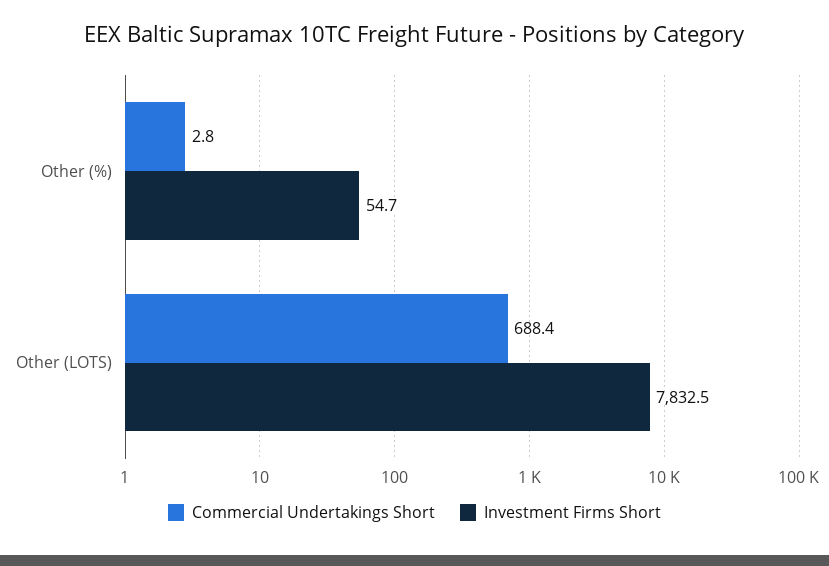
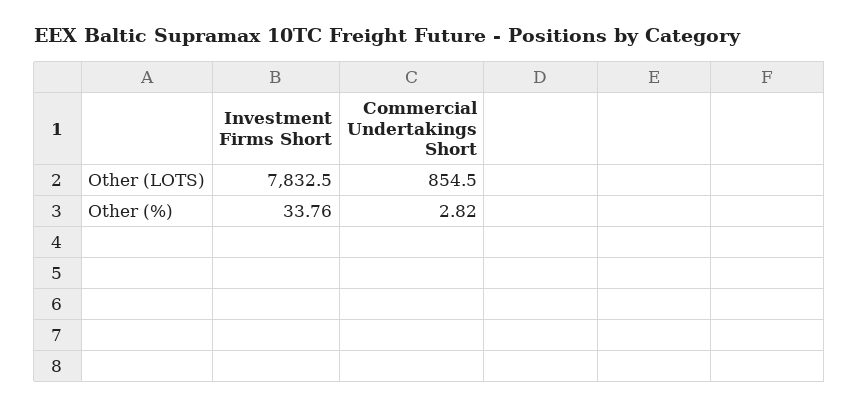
Investment Firms Short, Other (%): 54.7 -> 33.76
Commercial Undertakings Short, Other (LOTS): 688.4 -> 854.5

